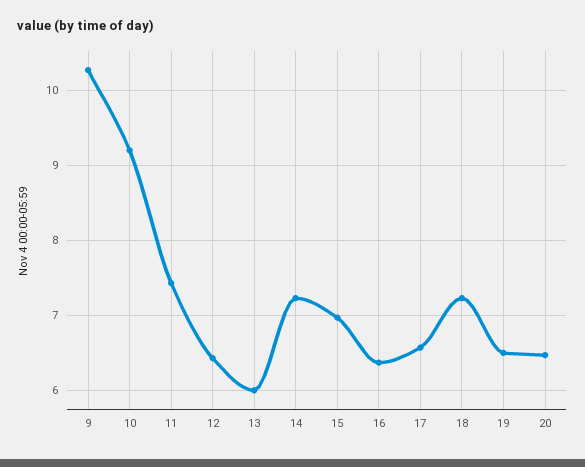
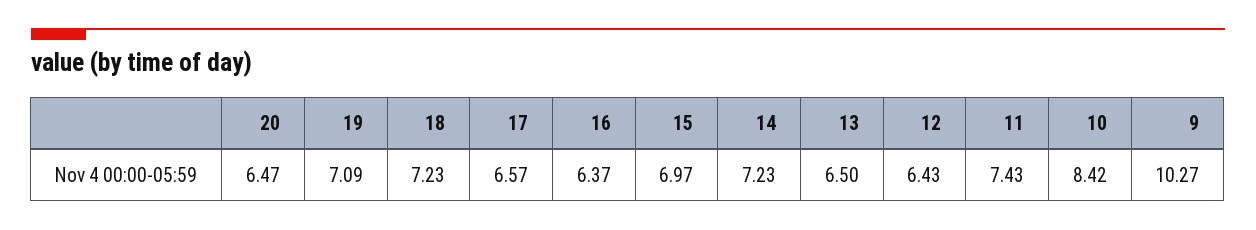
10: 9.2 -> 8.42
13: 6 -> 6.5
19: 6.5 -> 7.09

